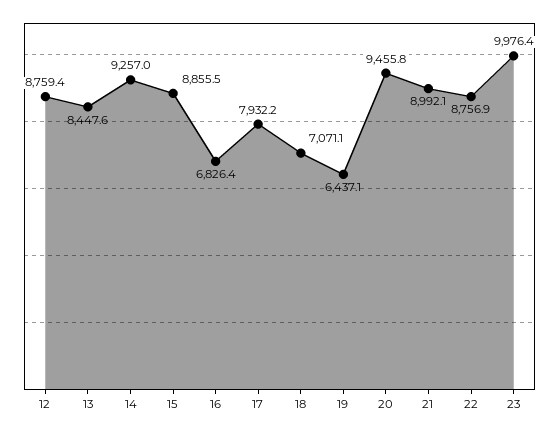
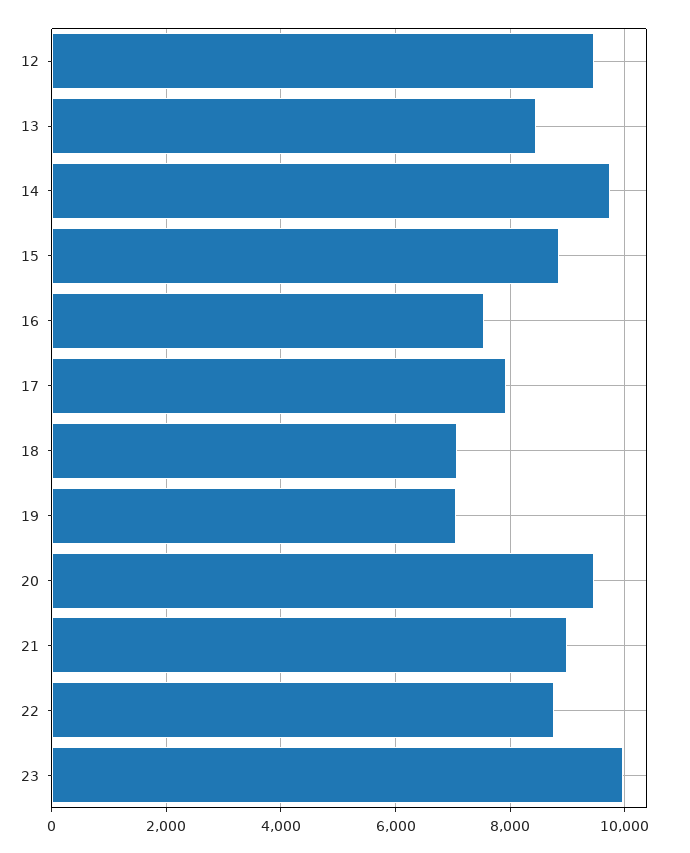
12: 8759.4 -> 9400
14: 9257 -> 9800
16: 6826.4 -> 7600
19: 6437.1 -> 7000

